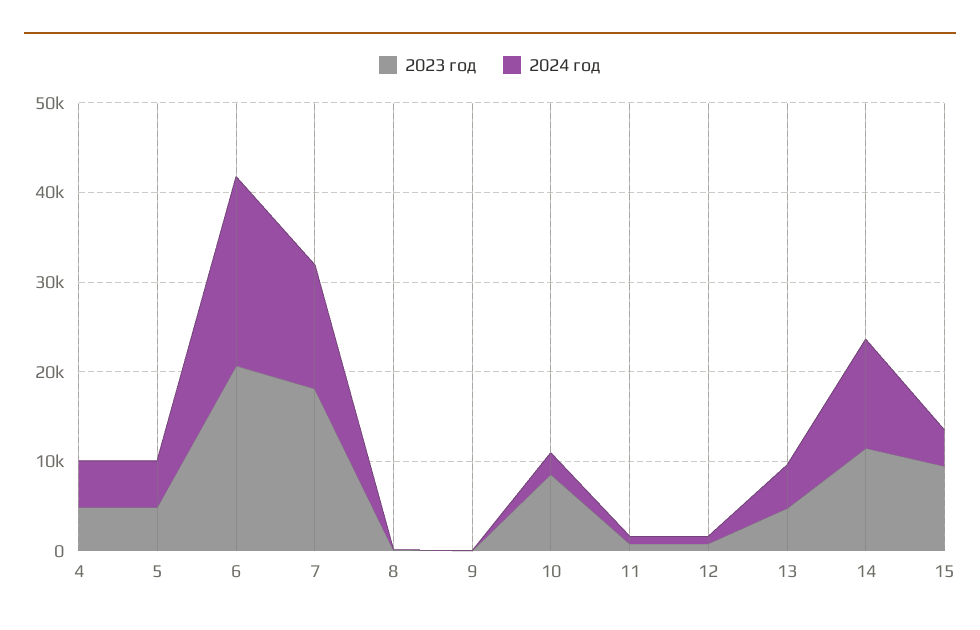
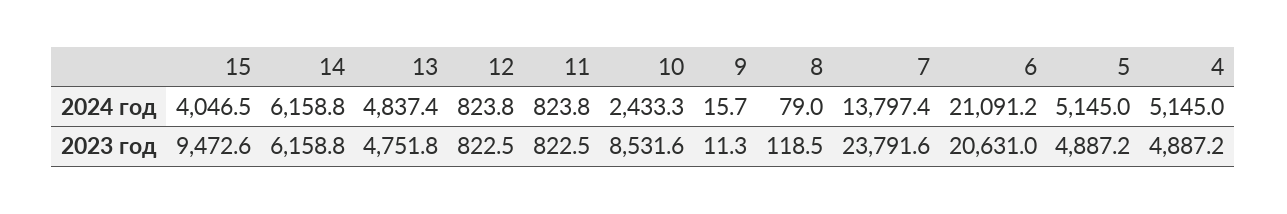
2023 год, 7: 18000 -> 23791.6
2023 год, 14: 12000 -> 6158.8
2024 год, 14: 12000 -> 6158.8

